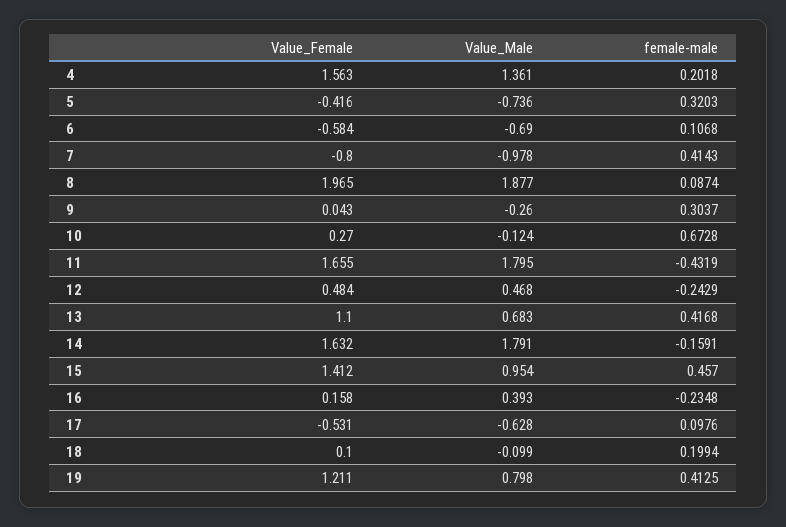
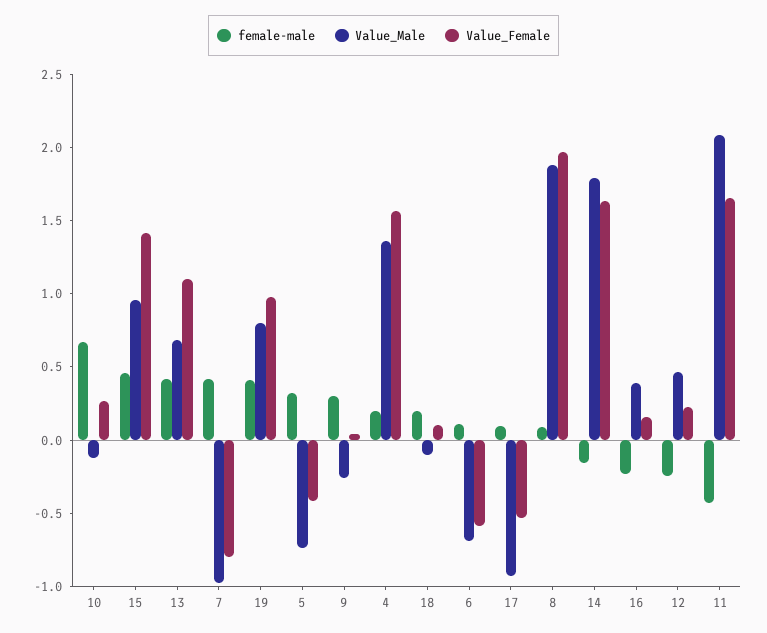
Value_Male, 11: 1.795 -> 2.1
Value_Female, 12: 0.484 -> 0.2
Value_Male, 17: -0.628 -> -0.9
Value_Female, 19: 1.211 -> 1

